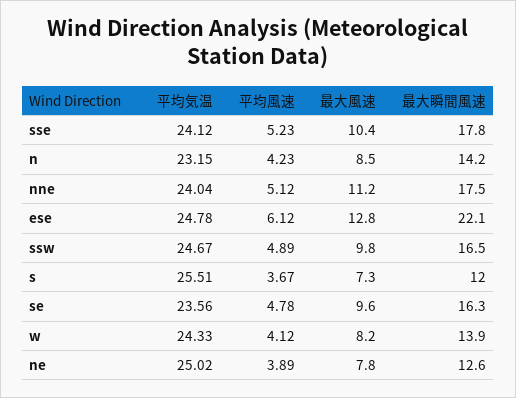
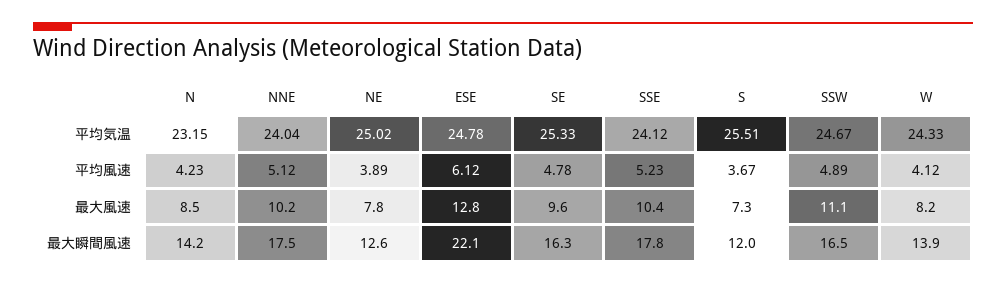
最大風速, nne: 11.2 -> 10.2
最大風速, ssw: 9.8 -> 11.1
平均気温, se: 23.56 -> 25.33

